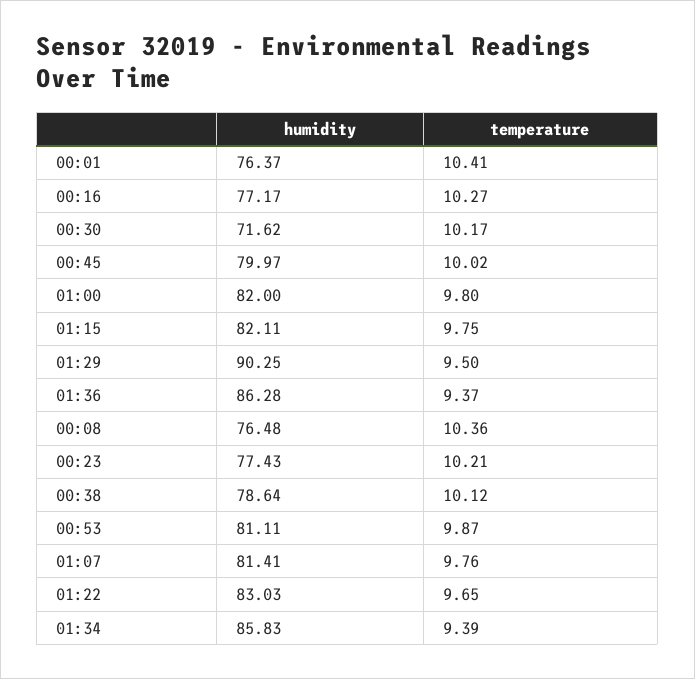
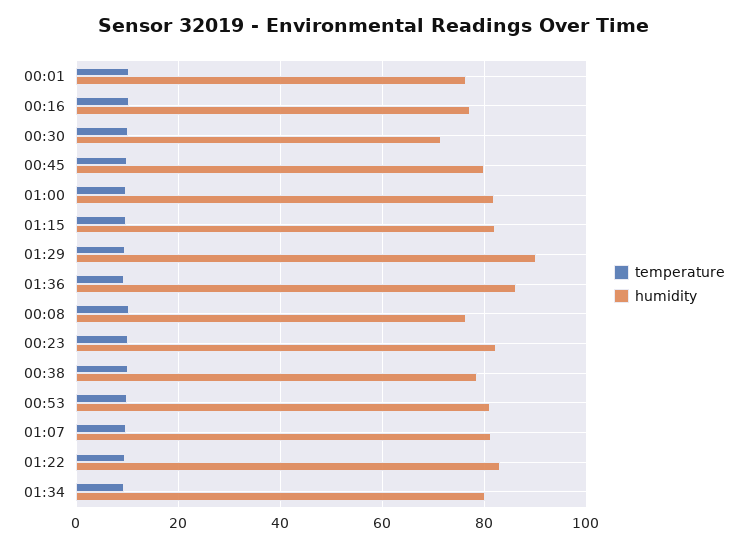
humidity, 00:23: 77.43 -> 82
humidity, 01:34: 85.83 -> 80

